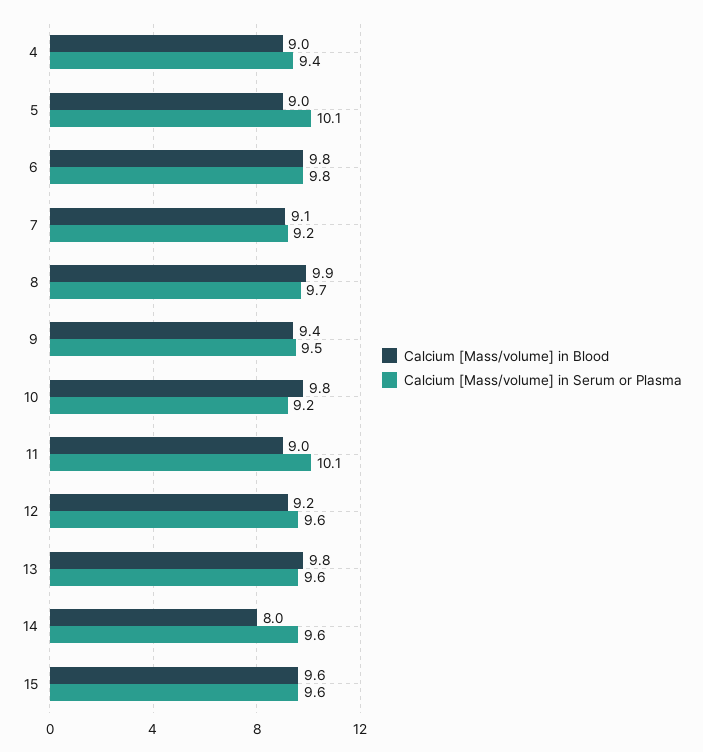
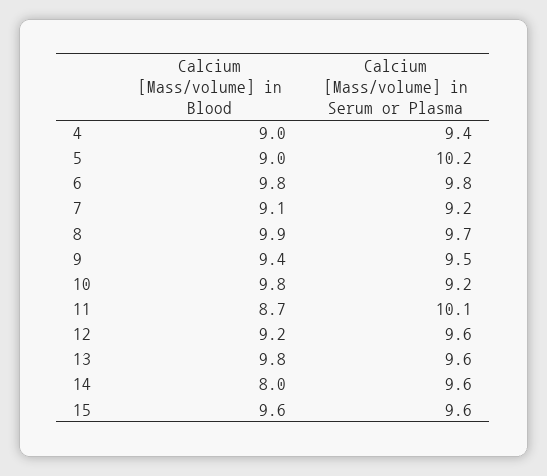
Calcium [Mass/volume] in Serum or Plasma, 5: 10.1 -> 10.2
Calcium [Mass/volume] in Blood, 11: 9 -> 8.7

